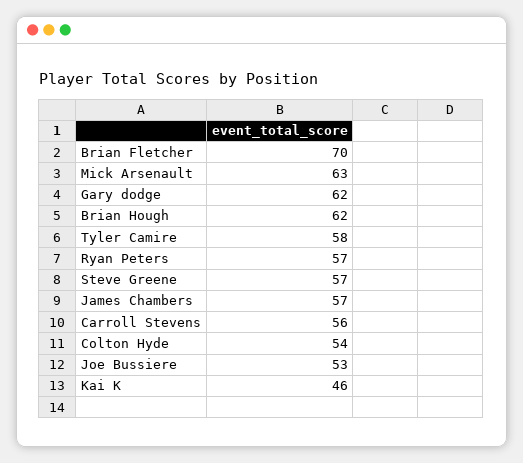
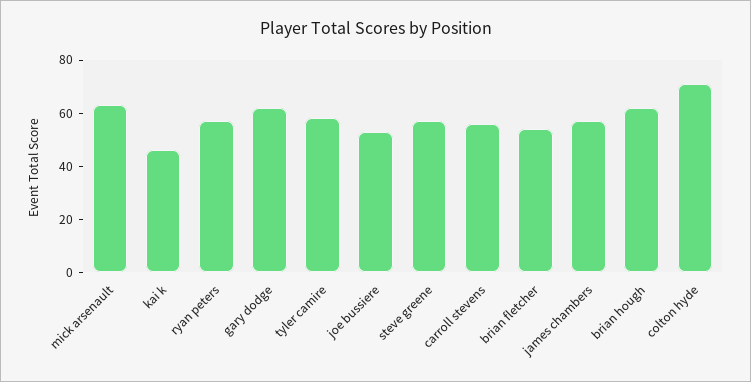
Brian Fletcher: 70 -> 55
Colton Hyde: 54 -> 70

